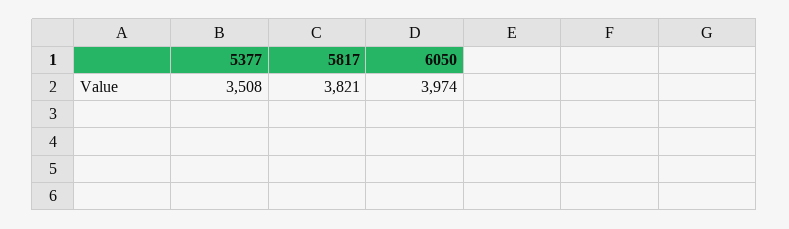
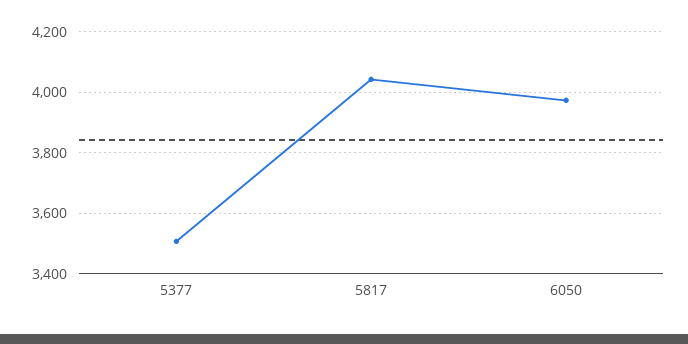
5817: 3821 -> 4040

